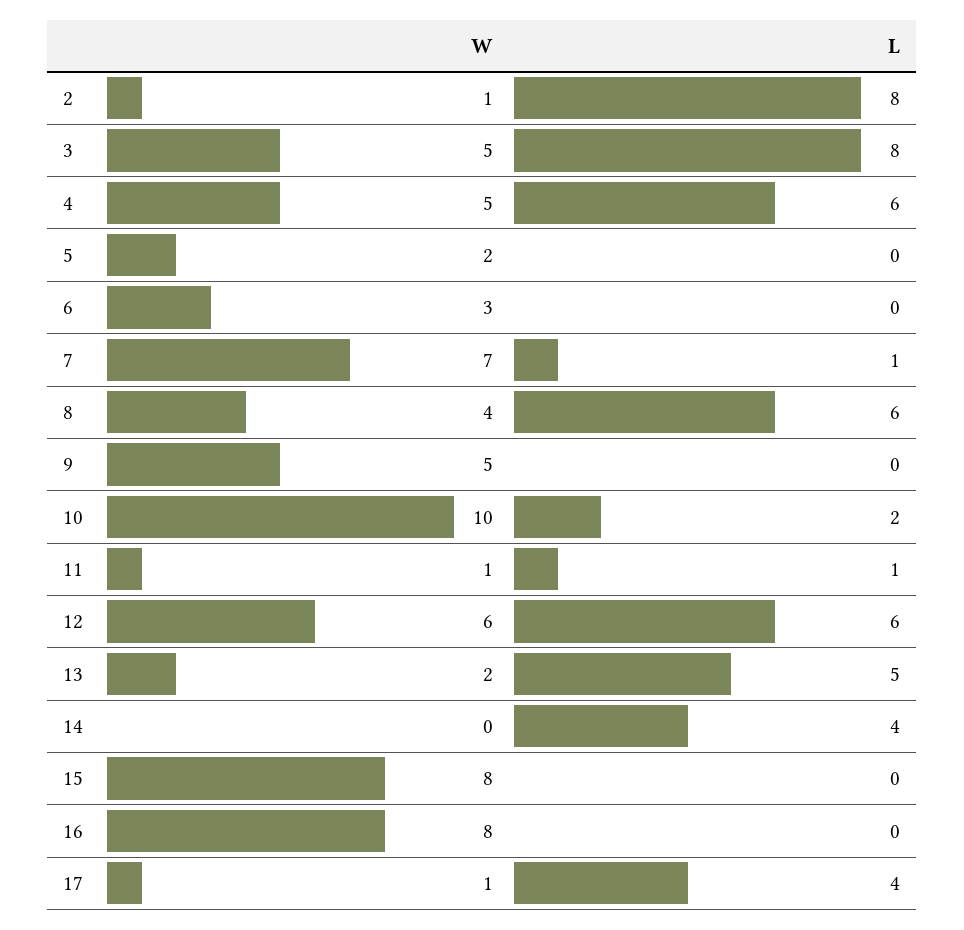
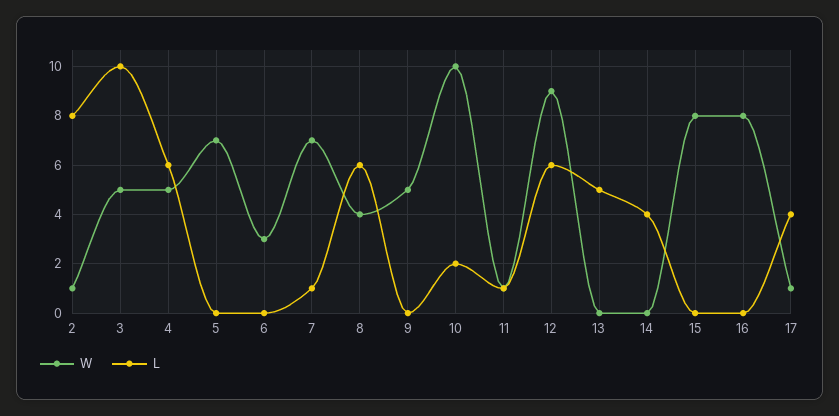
L, 3: 8 -> 10
W, 5: 2 -> 7
W, 12: 6 -> 9
W, 13: 2 -> 0

